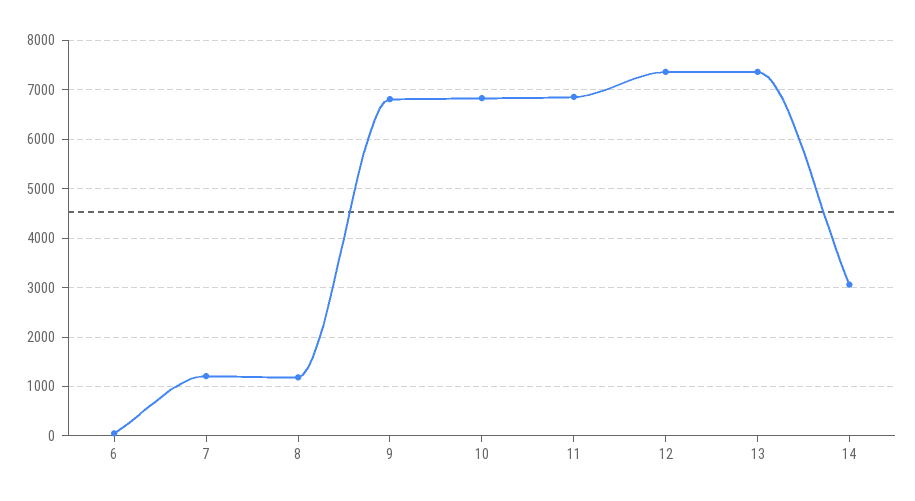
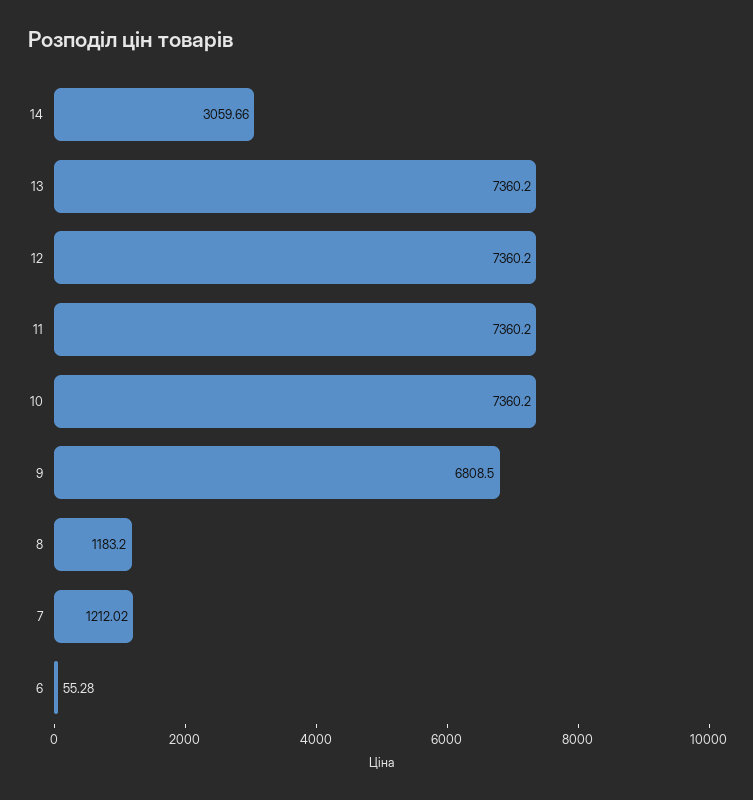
10: 6800 -> 7360.2
11: 6800 -> 7360.2

